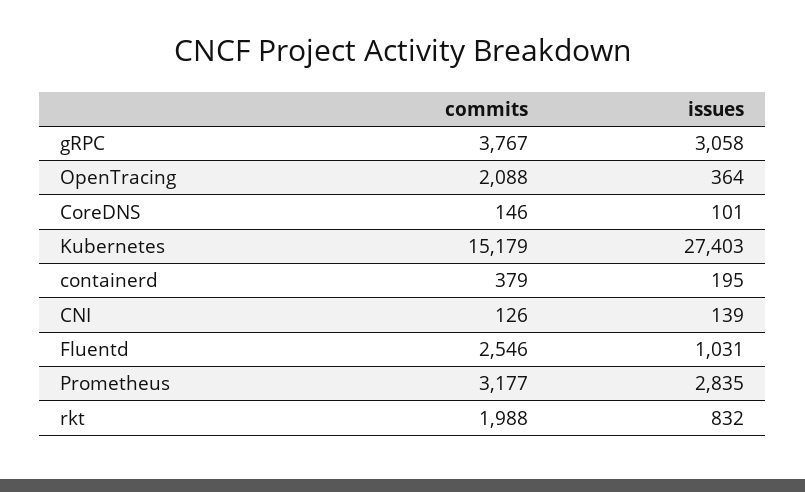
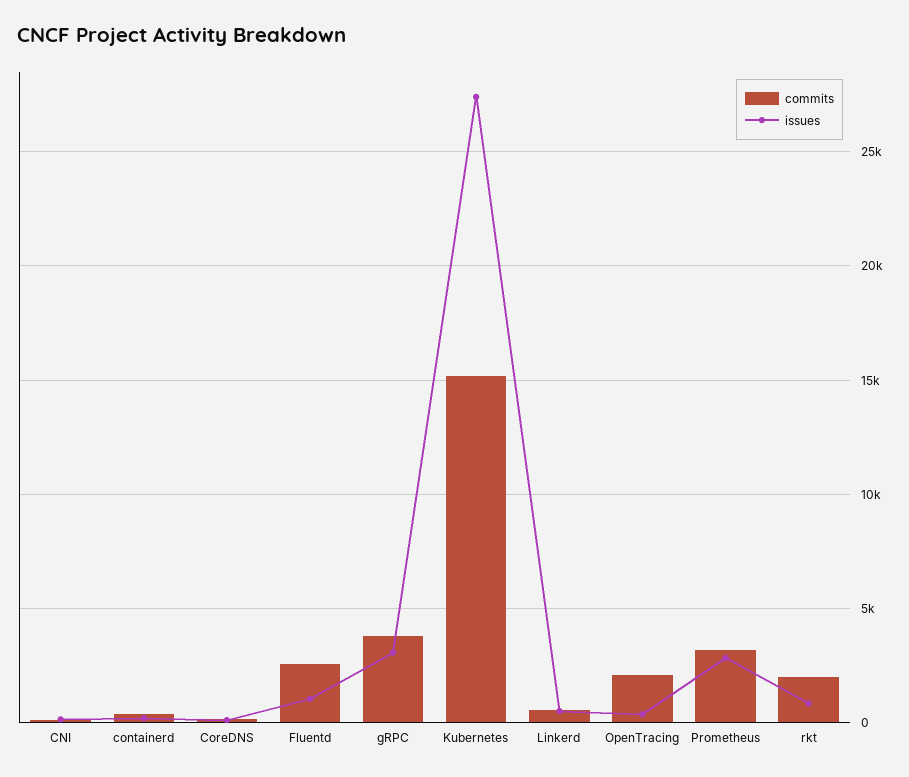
commits, Linkerd: none -> 500
issues, Linkerd: none -> 500

